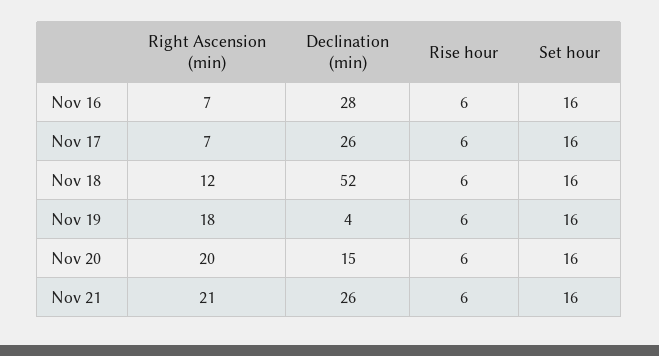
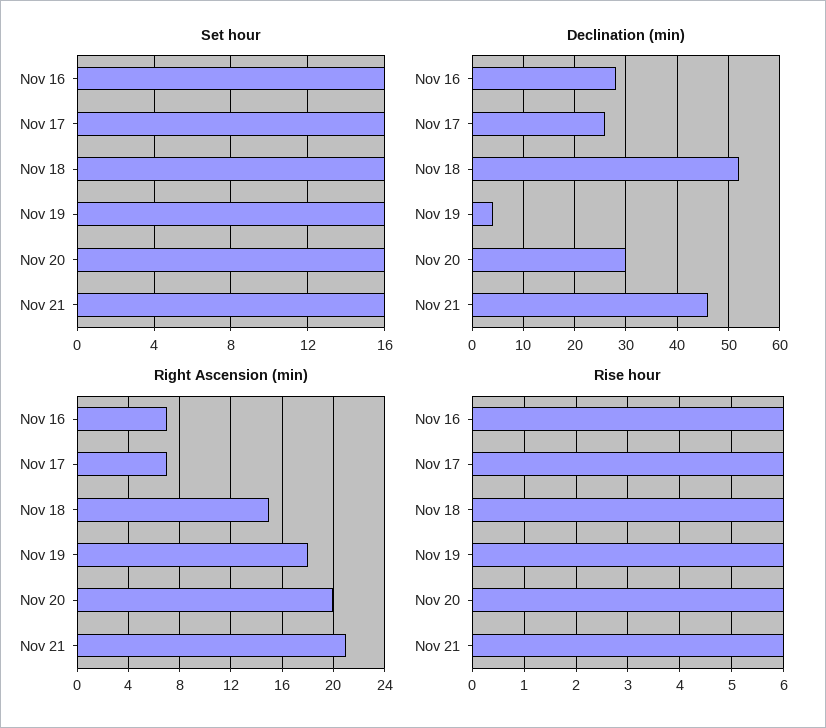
Right Ascension (min), Nov 18: 12 -> 15
Declination (min), Nov 20: 15 -> 30
Declination (min), Nov 21: 26 -> 45

